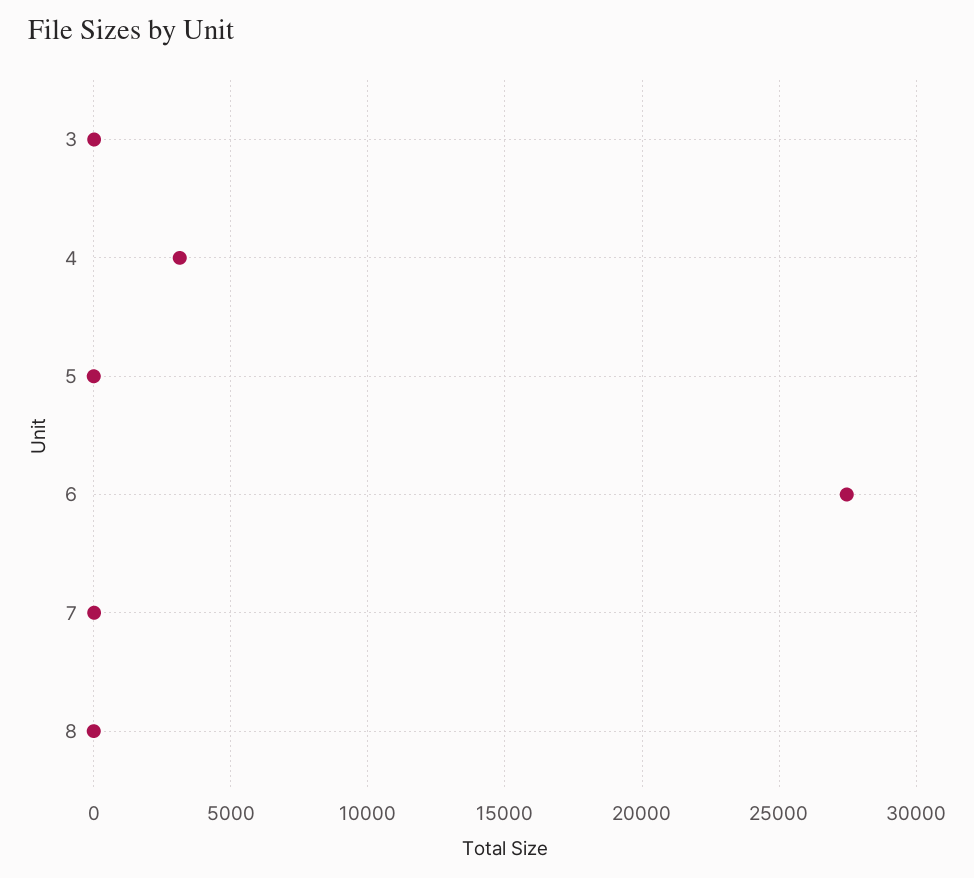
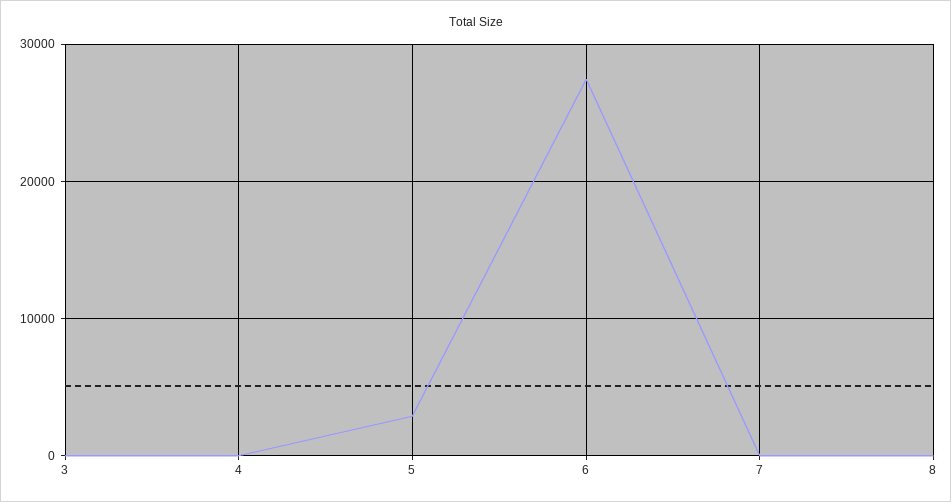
4: 3000 -> 0
5: 0 -> 3000

